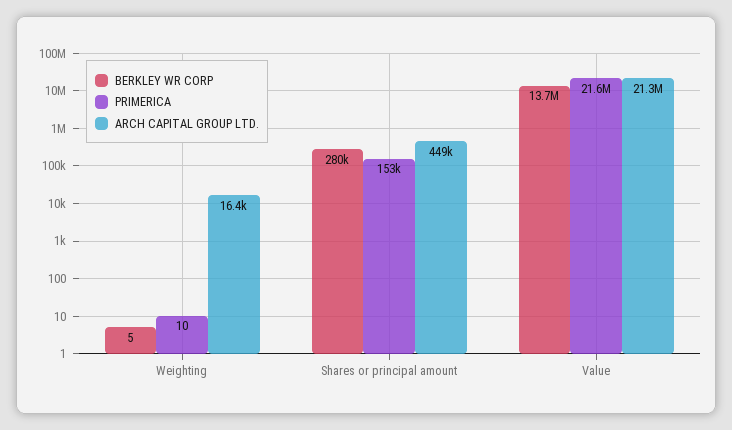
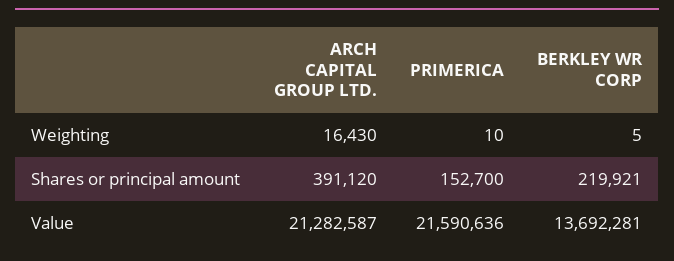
BERKLEY WR CORP, Shares or principal amount: 280000 -> 219921
ARCH CAPITAL GROUP LTD., Shares or principal amount: 449000 -> 391120

